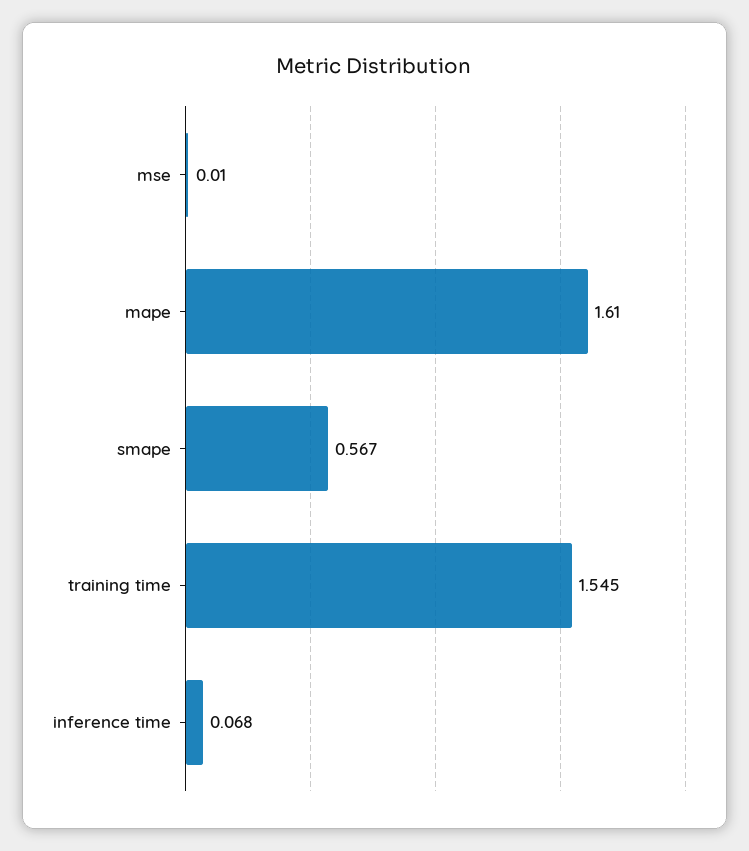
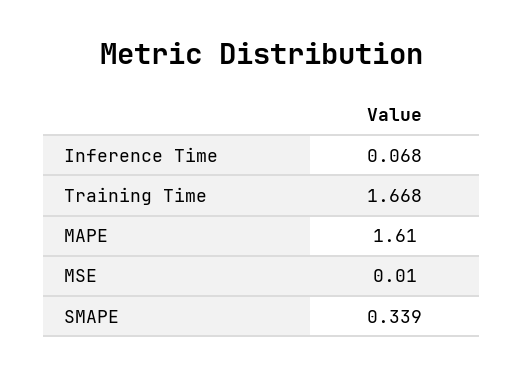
smape: 0.567 -> 0.339
training time: 1.545 -> 1.668

